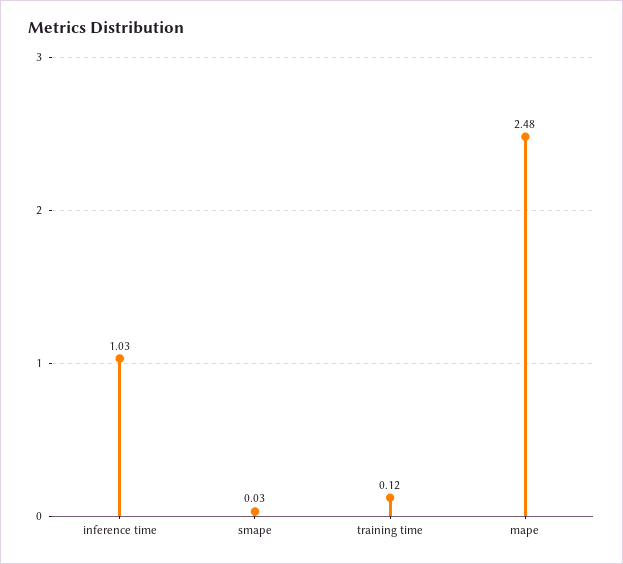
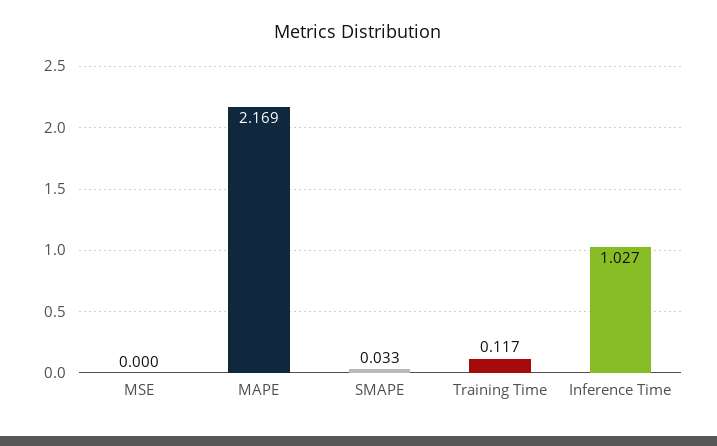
mape: 2.48 -> 2.169
MSE: none -> 0

